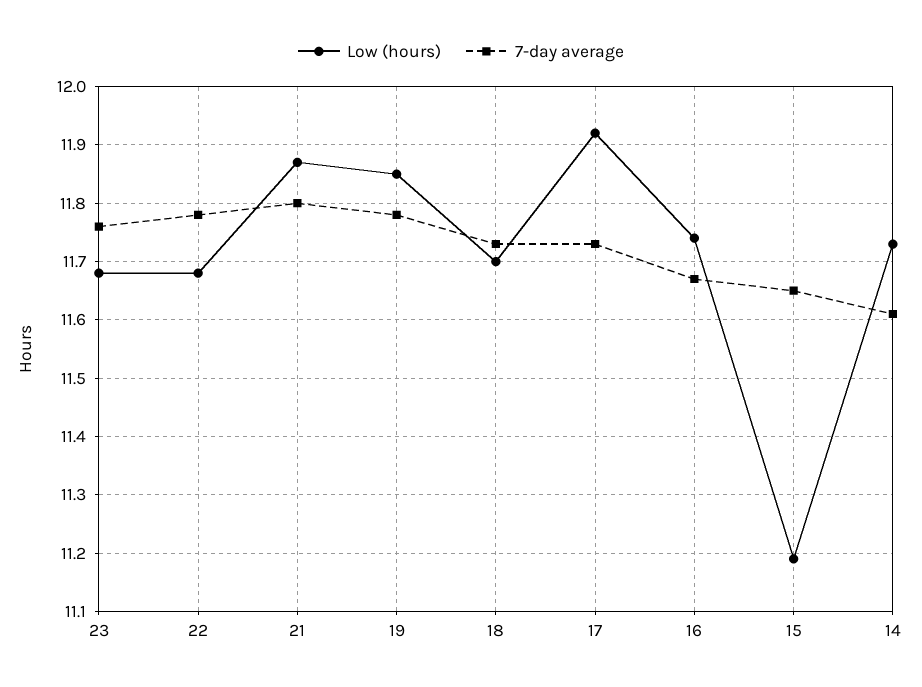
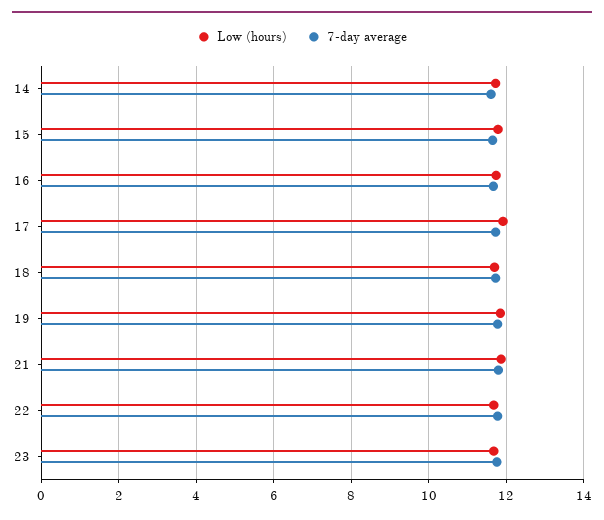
Low (hours), 15: 11.2 -> 11.8

